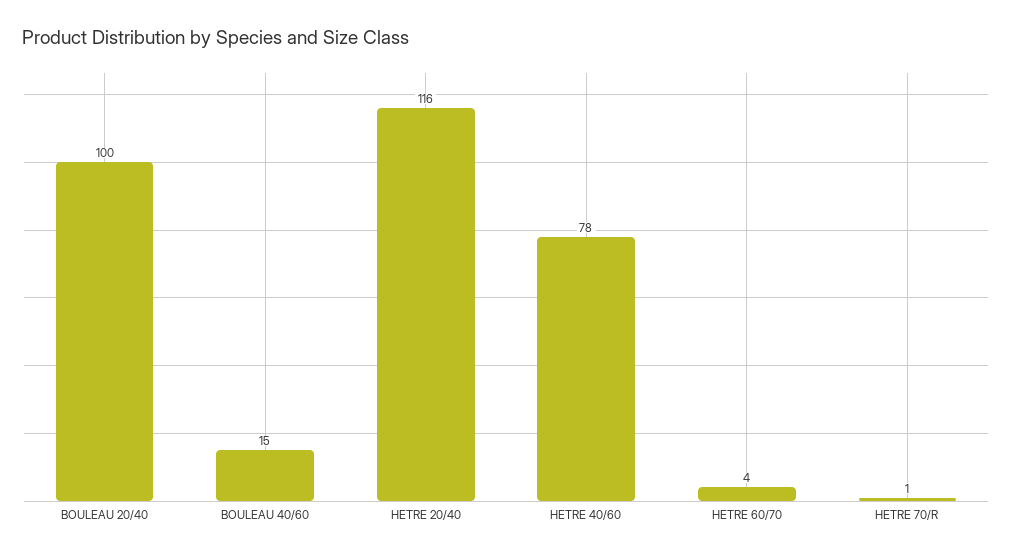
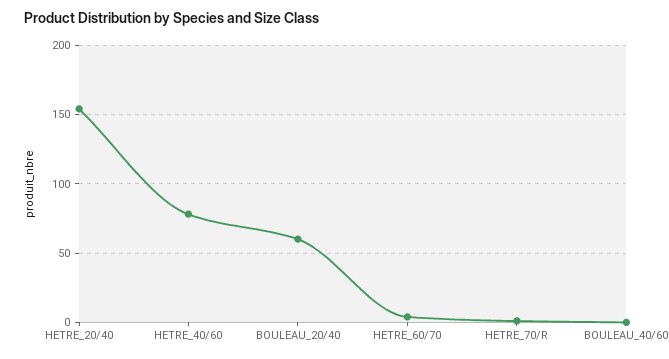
BOULEAU 20/40: 100 -> 60
BOULEAU 40/60: 15 -> 0
HETRE 20/40: 116 -> 155

